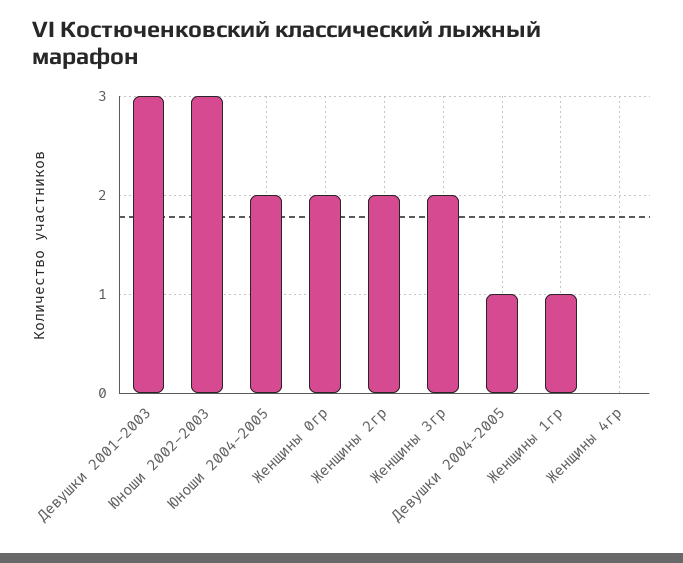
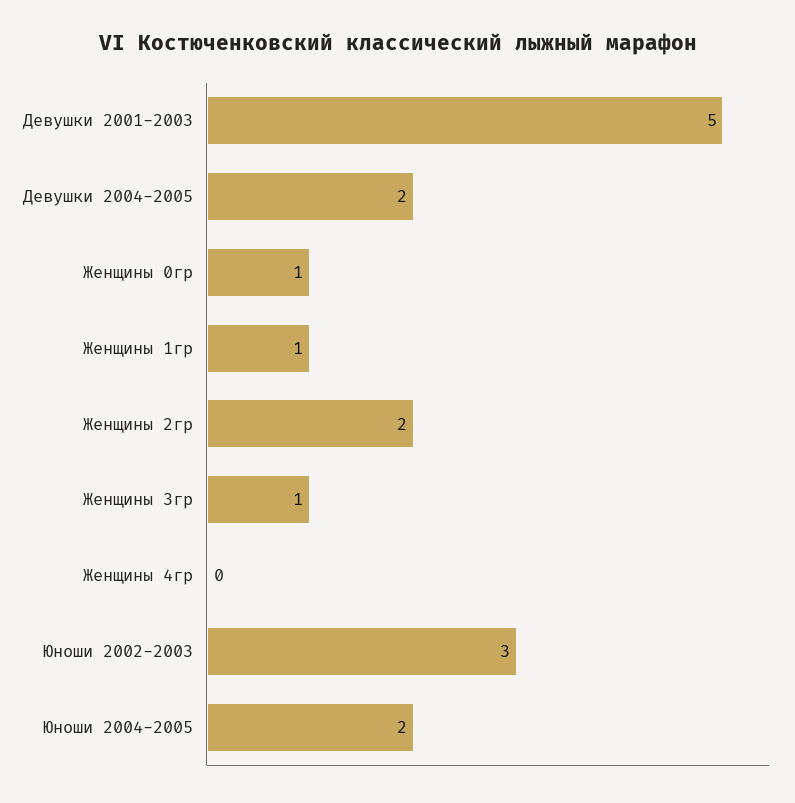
Девушки 2001-2003: 3 -> 5
Женщины 0гр: 2 -> 1
Женщины 3гр: 2 -> 1
Девушки 2004-2005: 1 -> 2

